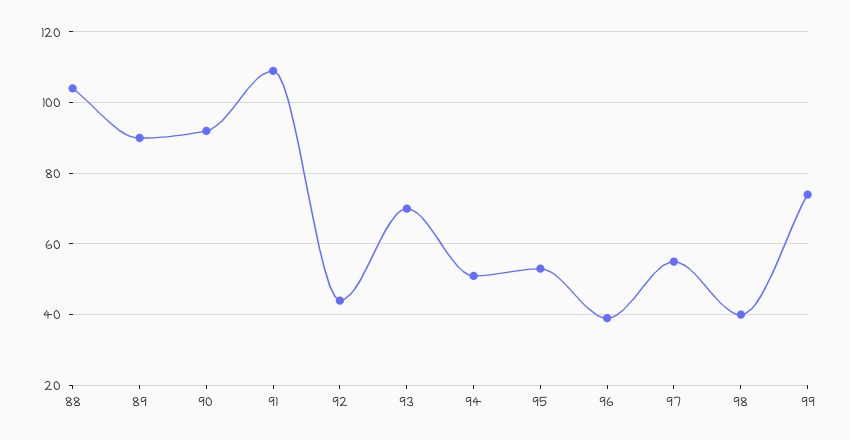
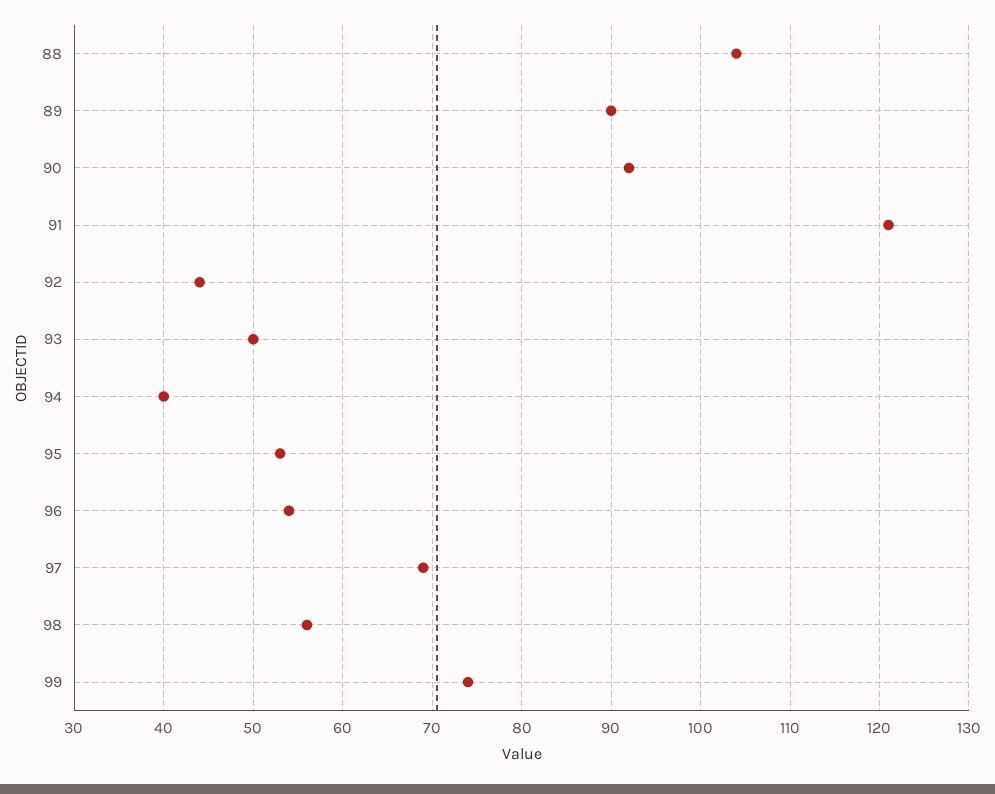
91: 110 -> 121
93: 70 -> 50
94: 50 -> 40
96: 40 -> 54
97: 55 -> 69
98: 40 -> 56

